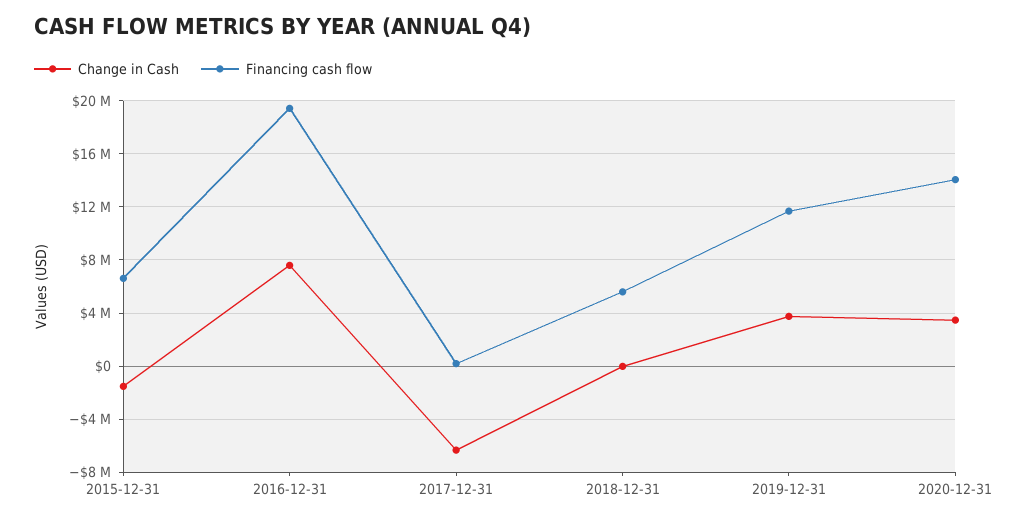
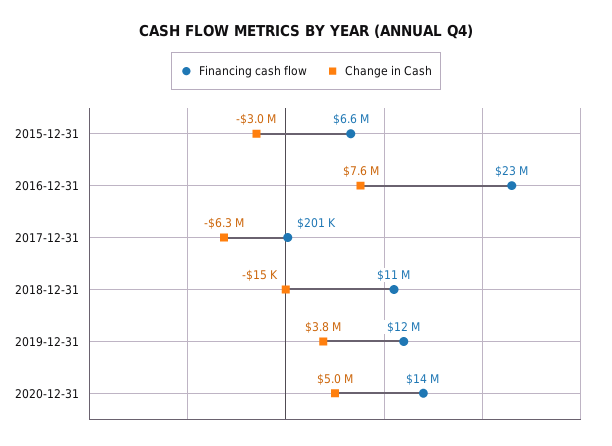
Change in Cash, 2015-12-31: -1500000 -> -3000000
Financing cash flow, 2016-12-31: 19500000 -> 23000000
Financing cash flow, 2018-12-31: 5500000 -> 11000000
Change in Cash, 2020-12-31: 3500000 -> 5000000

